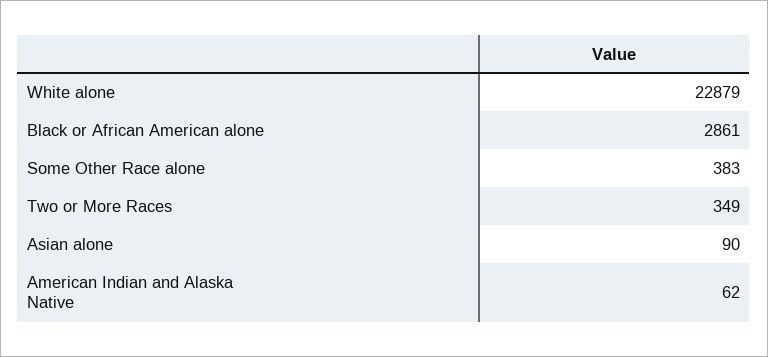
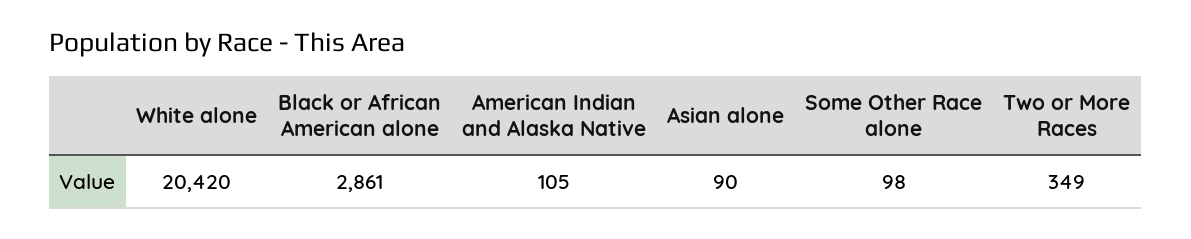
White alone: 22879 -> 20420
Some Other Race alone: 383 -> 98
American Indian and Alaska Native: 62 -> 105

